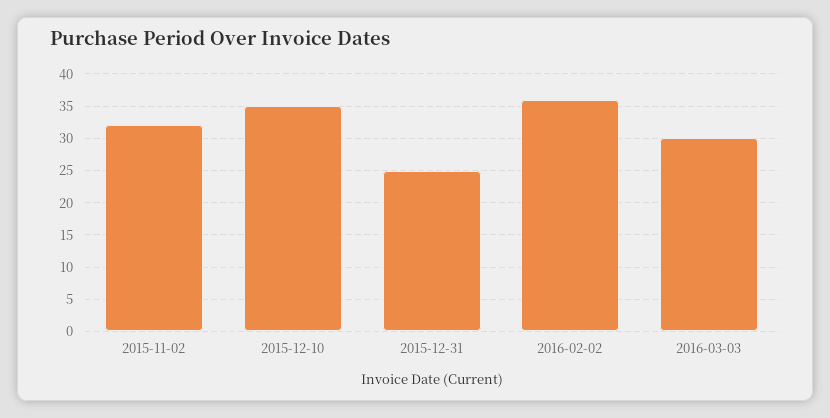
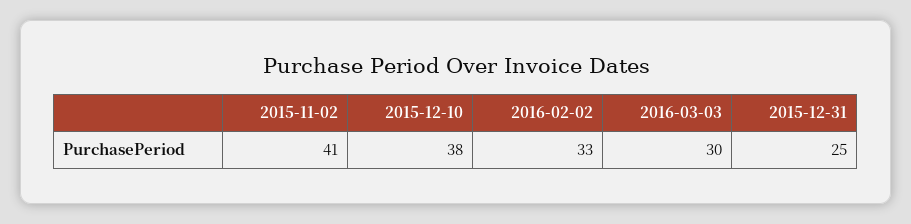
2015-11-02: 32 -> 41
2015-12-10: 35 -> 38
2016-02-02: 36 -> 33

